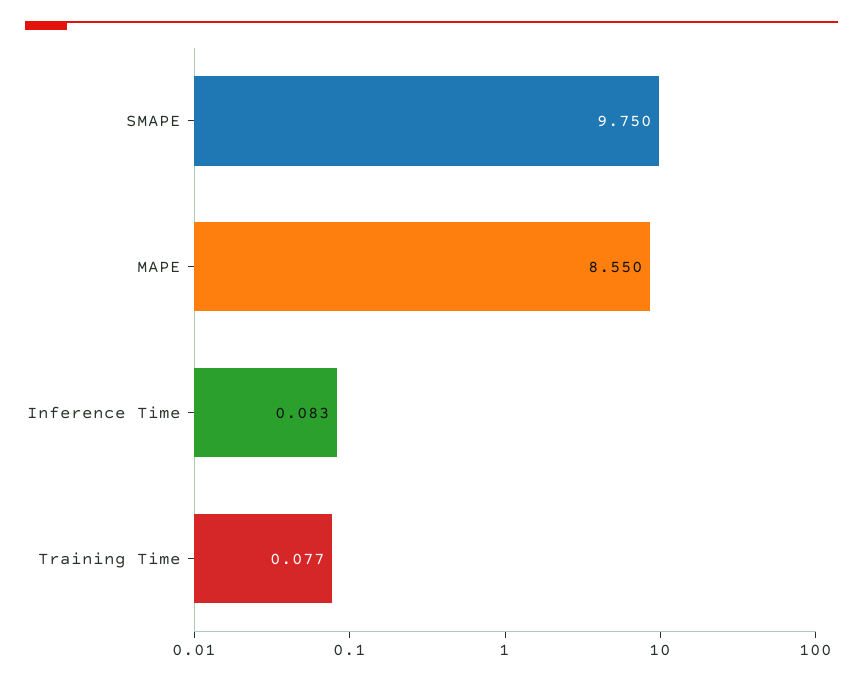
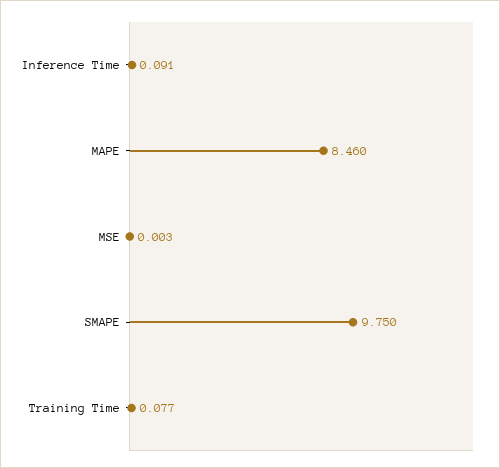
MAPE: 8.55 -> 8.46
Inference Time: 0.083 -> 0.091
MSE: none -> 0.003

